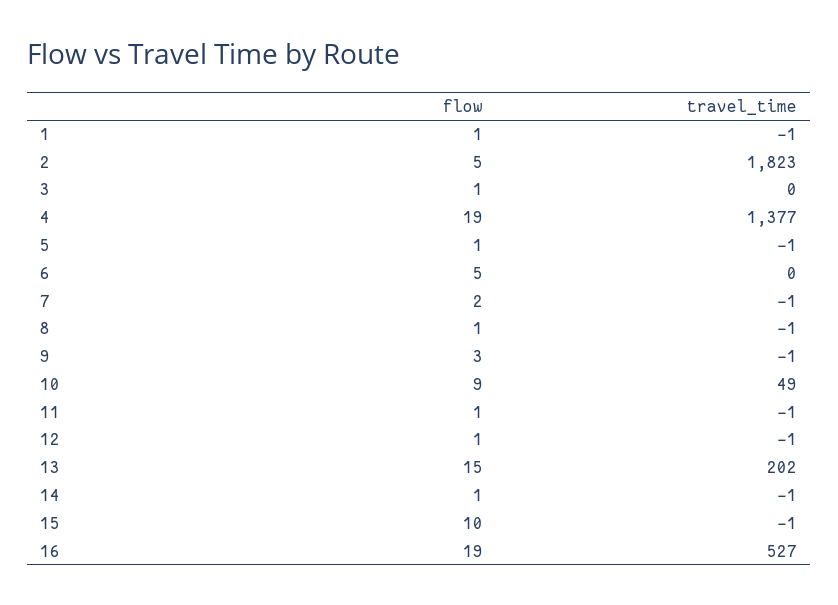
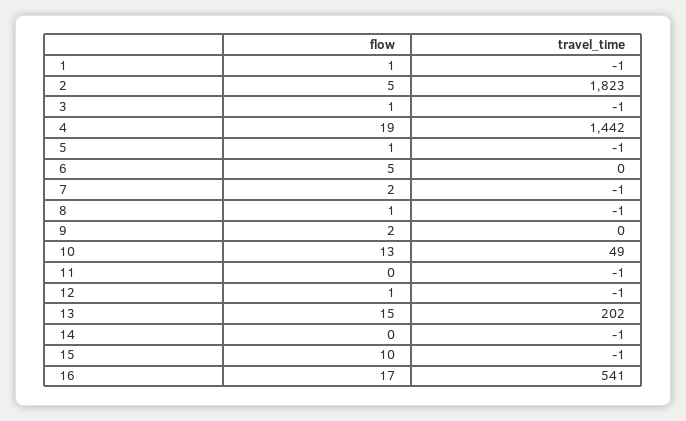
travel_time, 3: 0 -> -1
travel_time, 4: 1377 -> 1442
flow, 9: 3 -> 2
travel_time, 9: -1 -> 0
flow, 10: 9 -> 13
flow, 11: 1 -> 0
flow, 14: 1 -> 0
flow, 16: 19 -> 17
travel_time, 16: 527 -> 541

